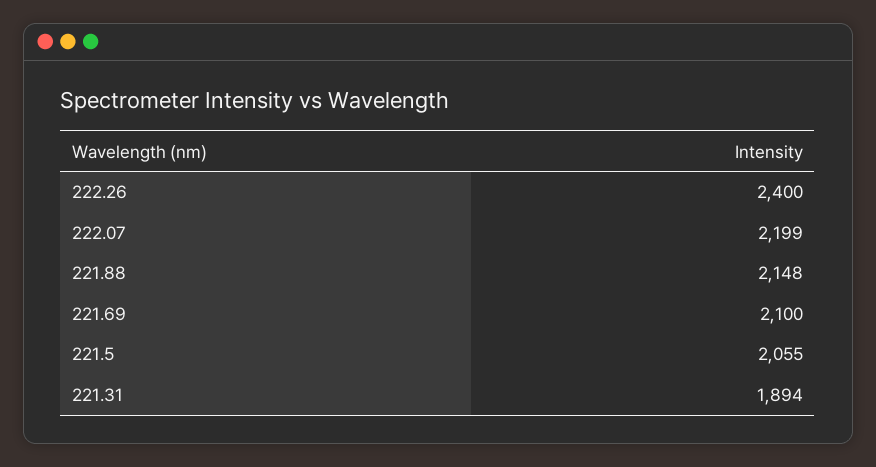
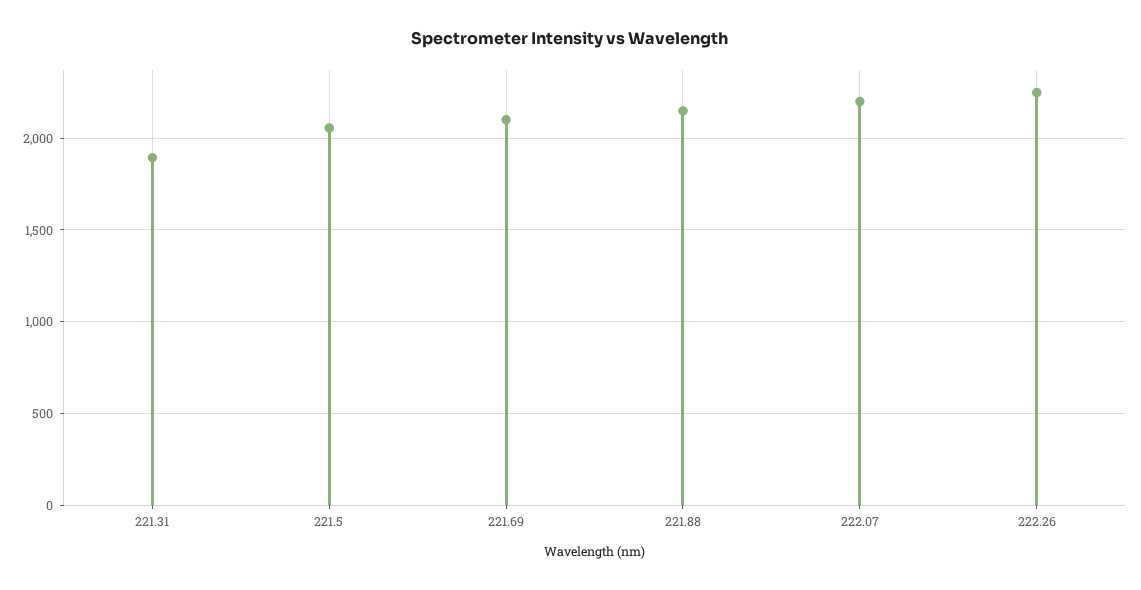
222.26: 2400 -> 2250

